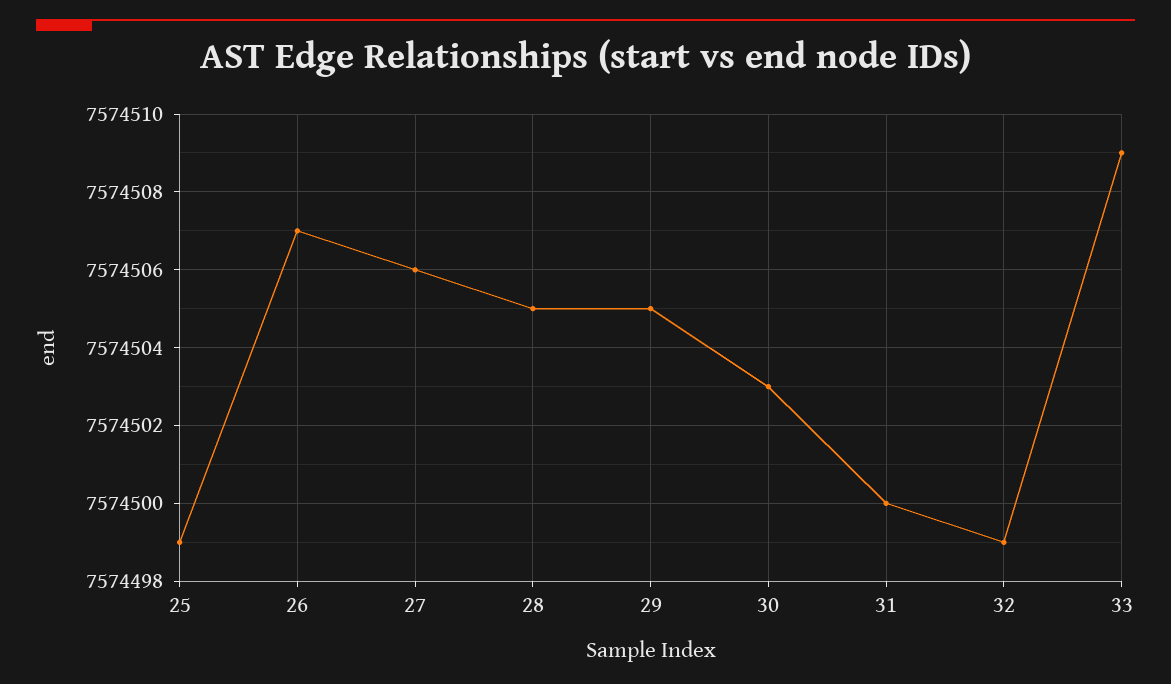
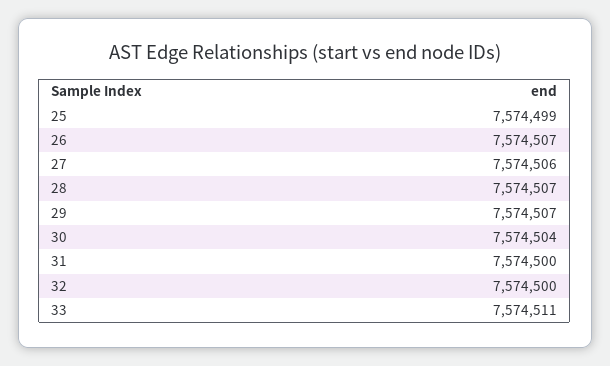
28: 7574505 -> 7574507
29: 7574505 -> 7574507
30: 7574503 -> 7574504
32: 7574499 -> 7574500
33: 7574509 -> 7574511

